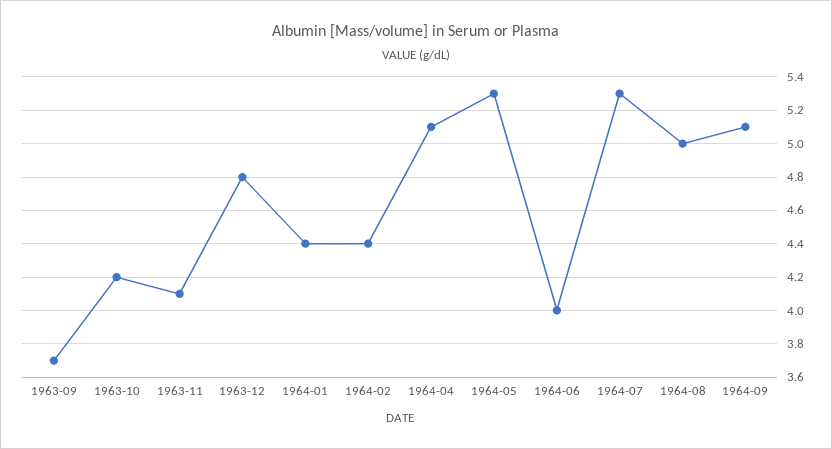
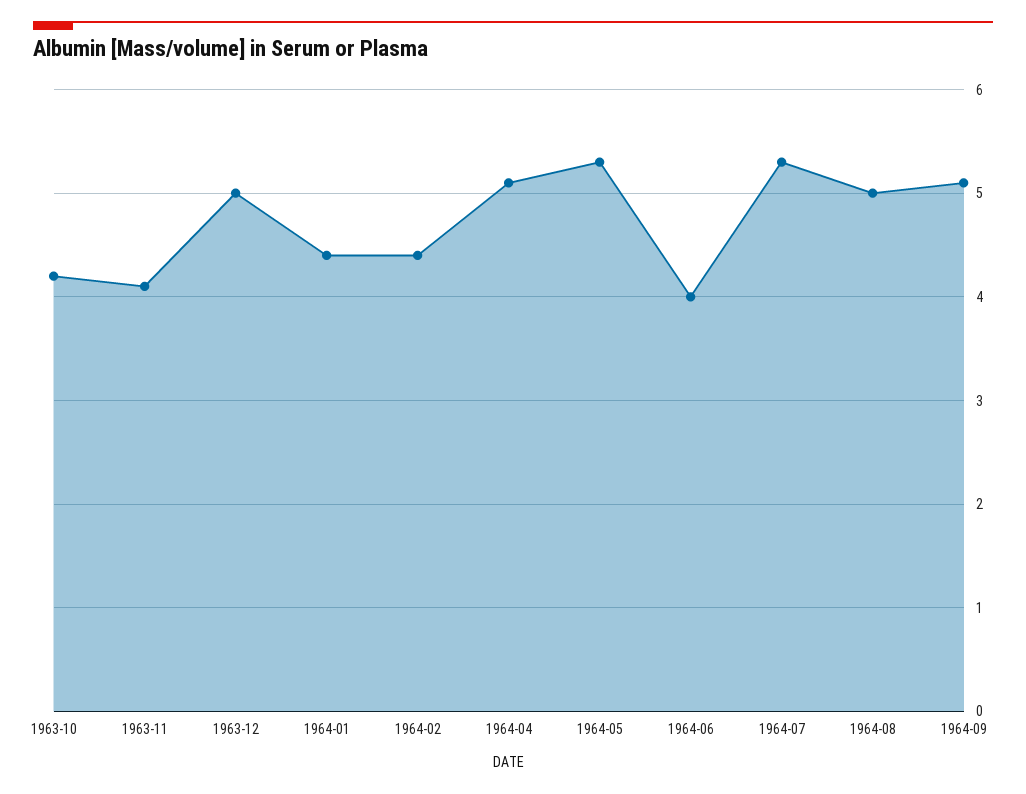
1963-09: 3.7 -> none
1963-12: 4.8 -> 5

